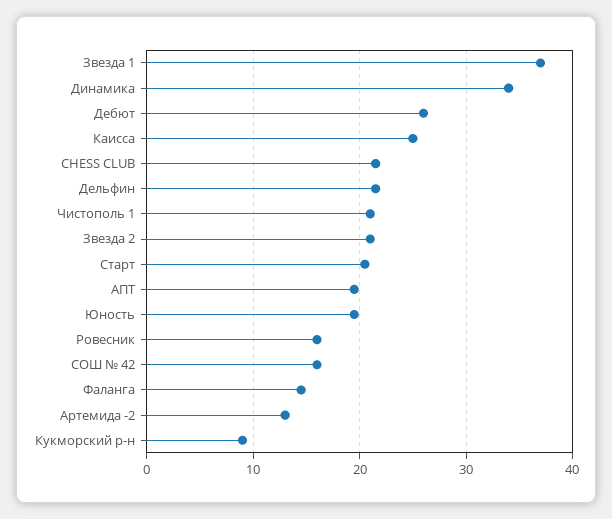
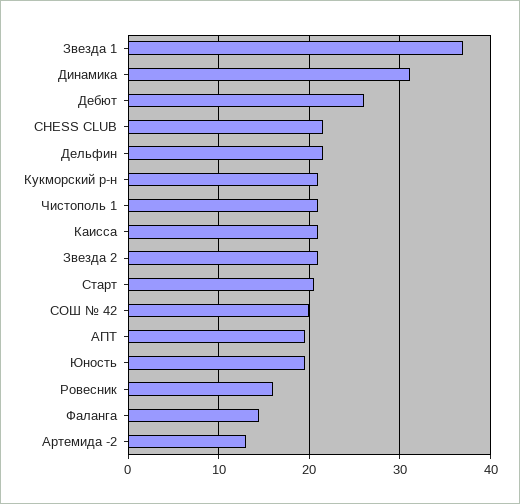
Динамика: 34 -> 31
Каисса: 25 -> 21
СОШ № 42: 16 -> 20
Кукморский р-н: 9 -> 21

